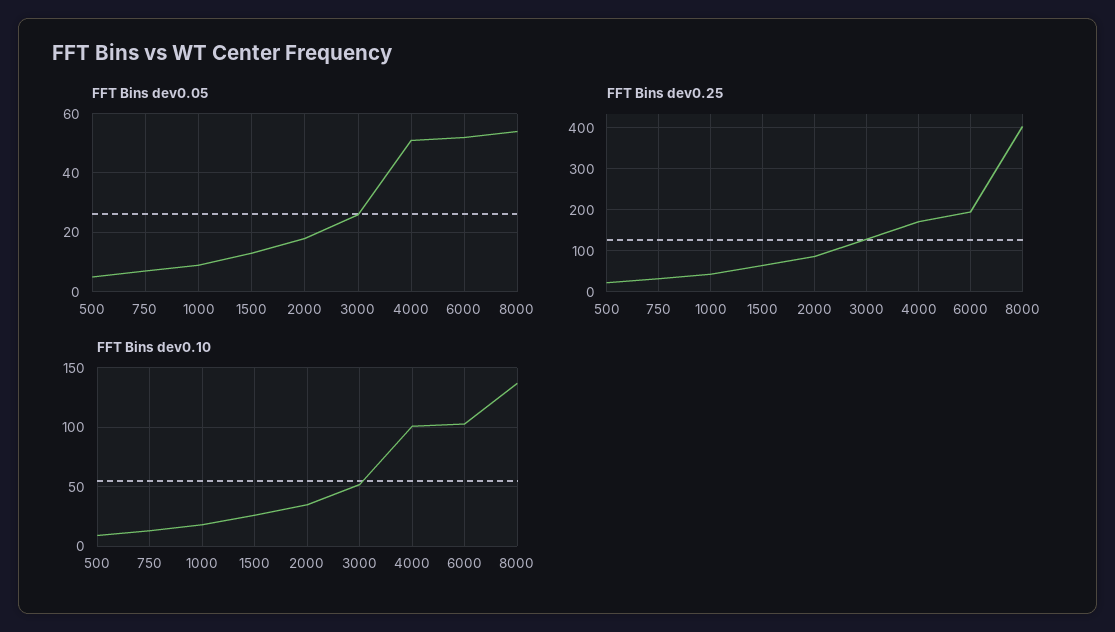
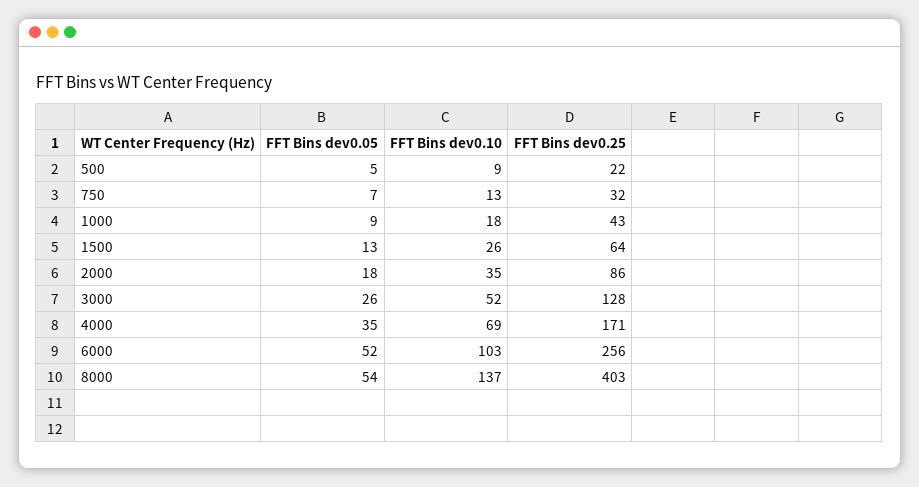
FFT Bins dev0.05, 4000: 50 -> 35
FFT Bins dev0.25, 6000: 200 -> 256
FFT Bins dev0.10, 4000: 100 -> 69

